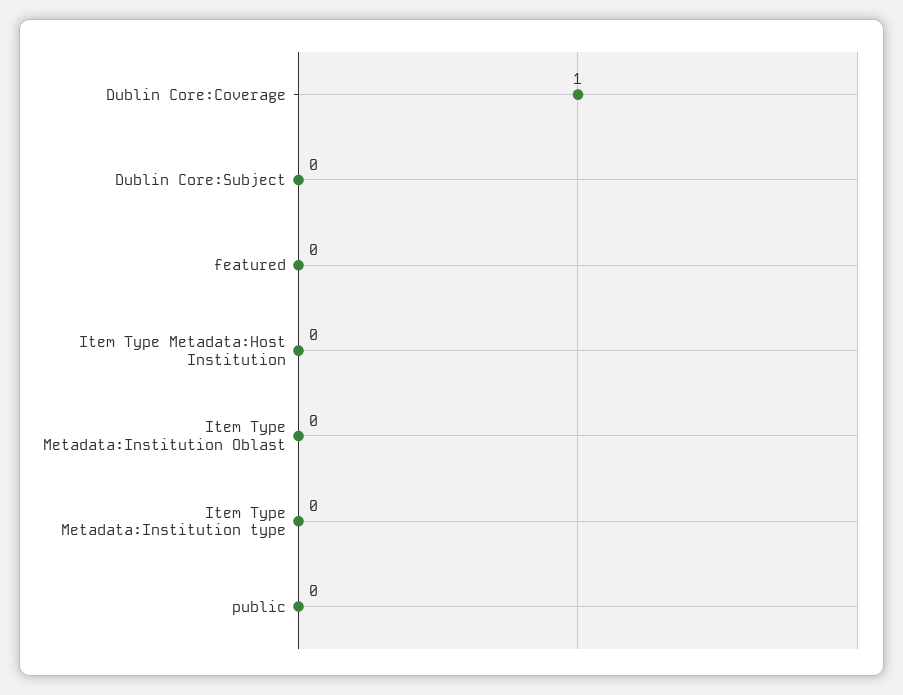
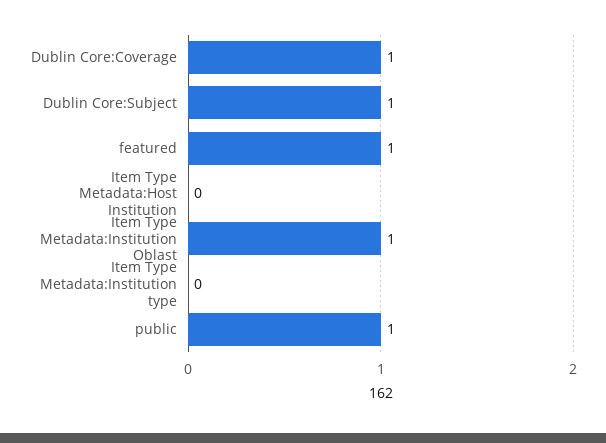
Dublin Core:Subject: 0 -> 1
featured: 0 -> 1
Item Type Metadata:Institution Oblast: 0 -> 1
public: 0 -> 1

